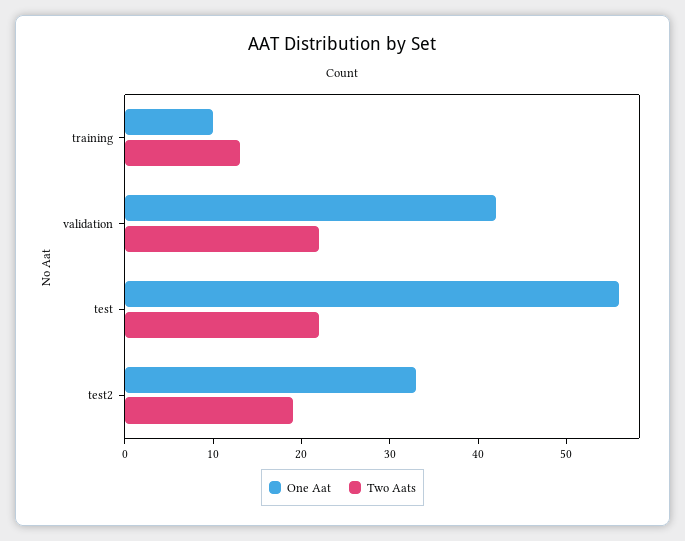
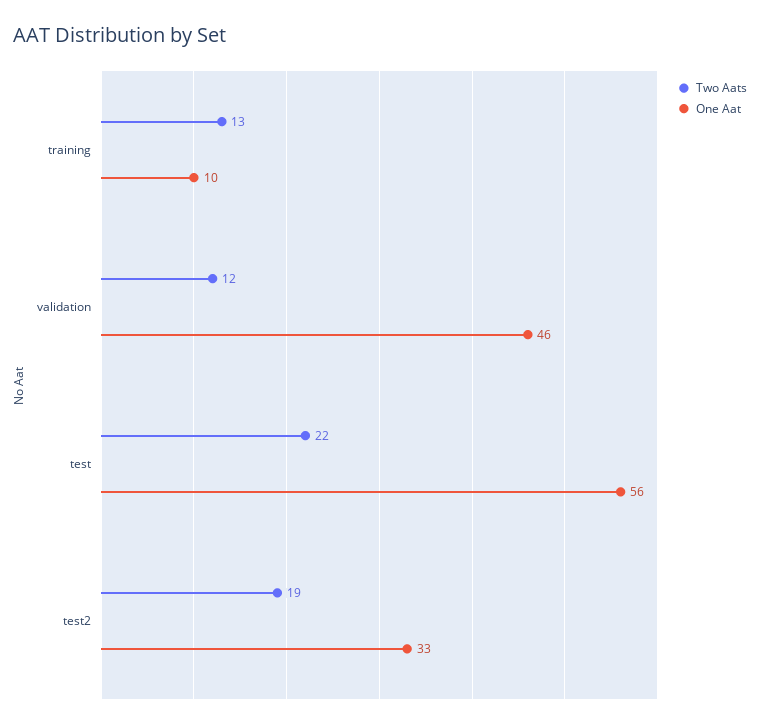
One Aat, validation: 42 -> 46
Two Aats, validation: 22 -> 12

